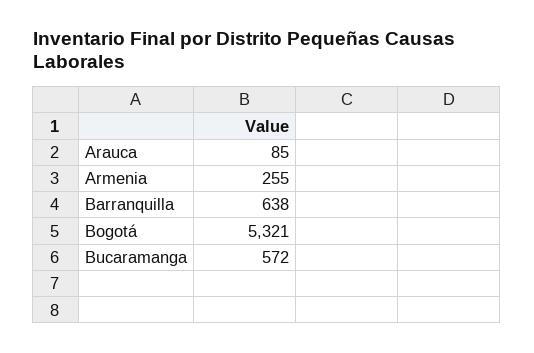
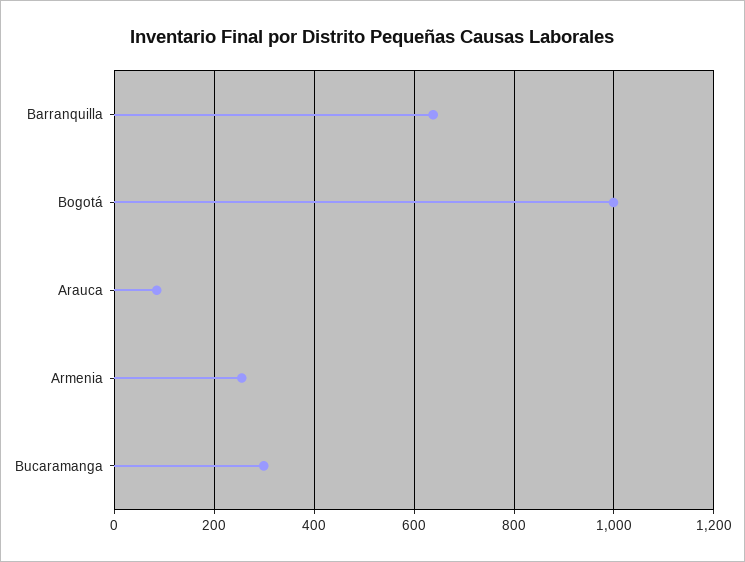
Bogotá: 5321 -> 1000
Bucaramanga: 572 -> 300

